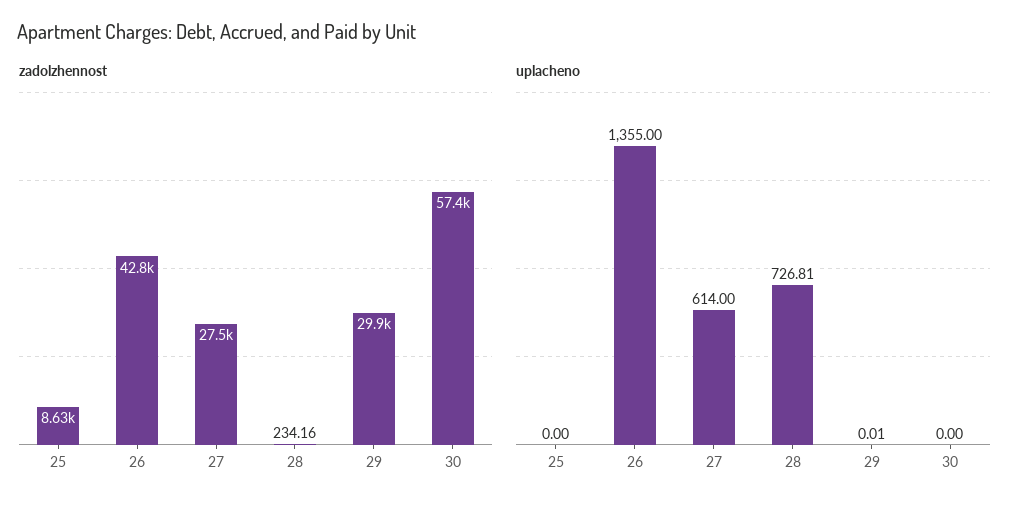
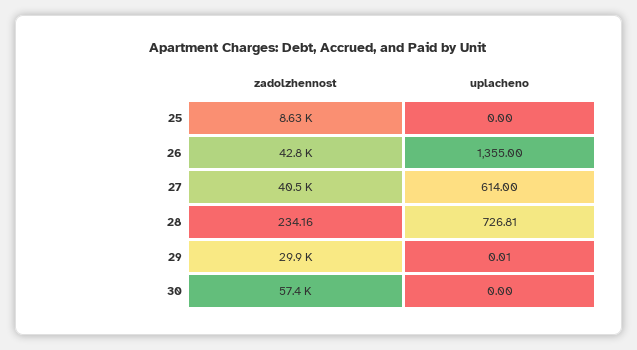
zadolzhennost, 27: 27500 -> 40500

